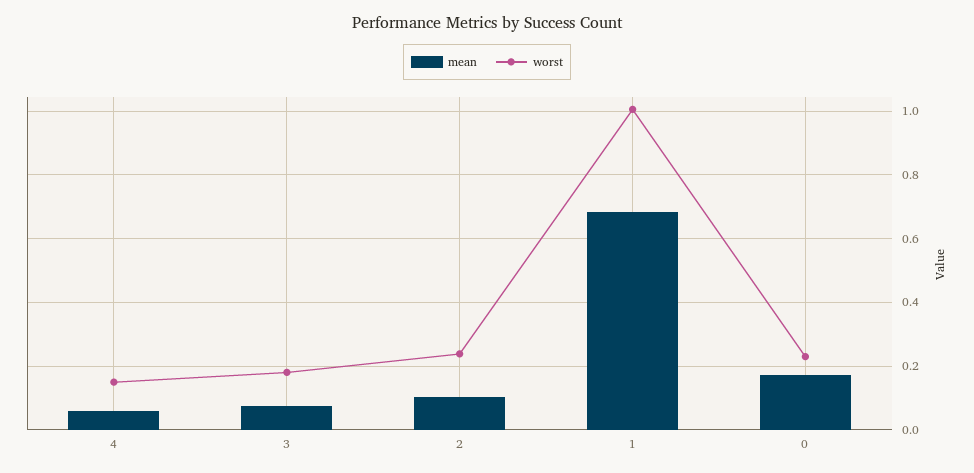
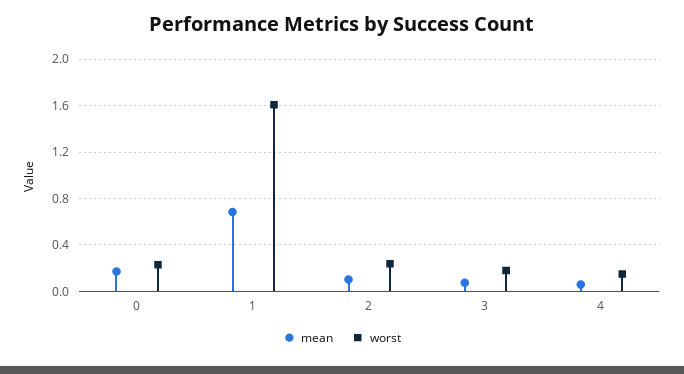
worst, 1: 1 -> 1.6

